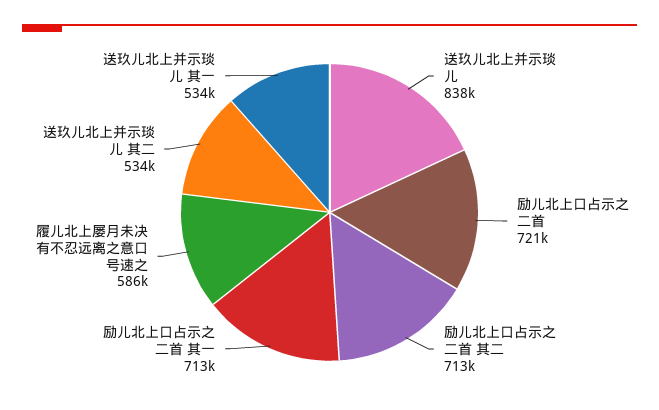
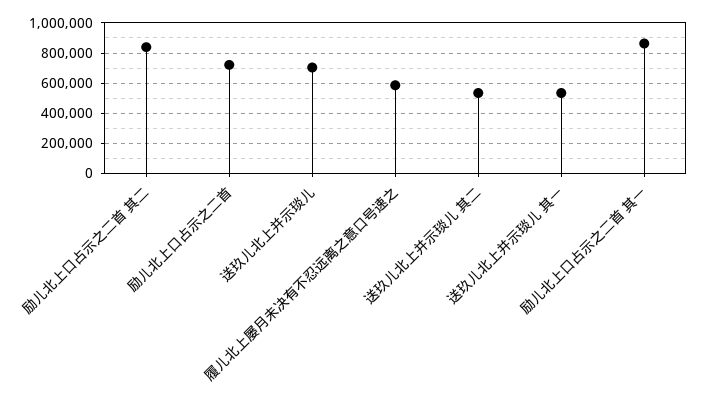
送玖儿北上并示琰儿: 838000 -> 700000
励儿北上口占示之二首 其二: 713000 -> 850000
励儿北上口占示之二首 其一: 713000 -> 850000

